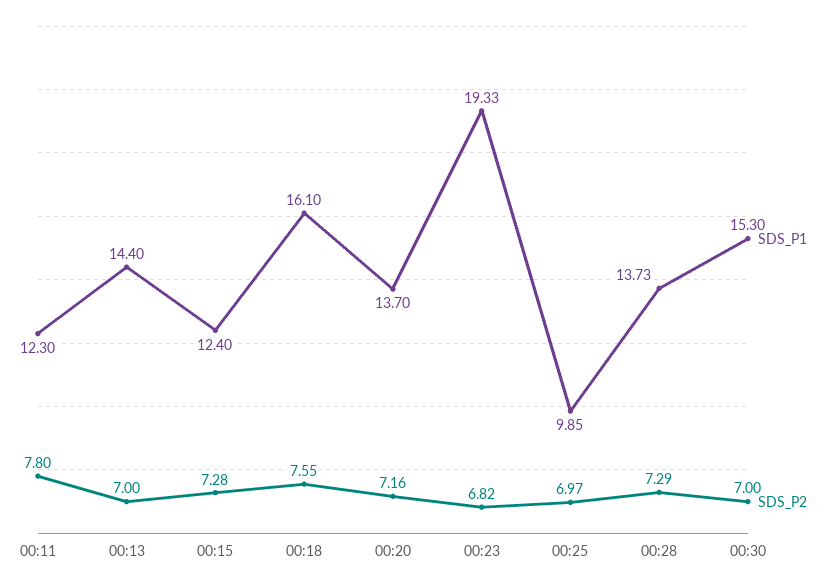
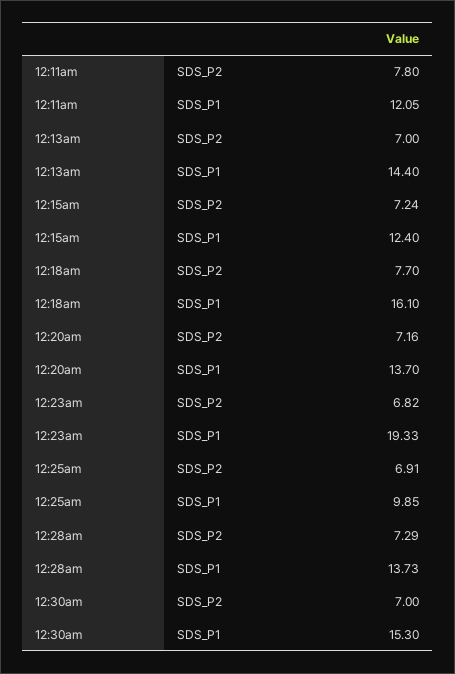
SDS_P1, 00:11: 12.3 -> 12.05
SDS_P2, 00:15: 7.28 -> 7.24
SDS_P2, 00:18: 7.55 -> 7.7
SDS_P2, 00:25: 6.97 -> 6.91

